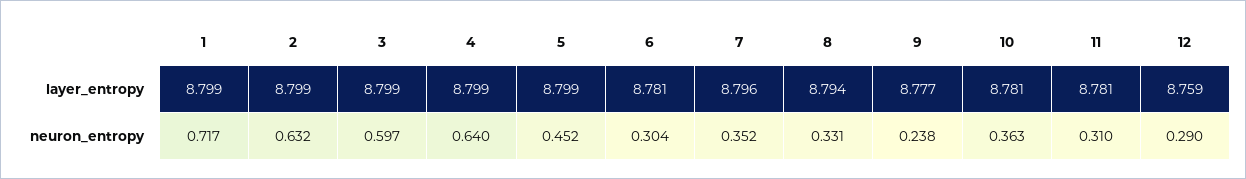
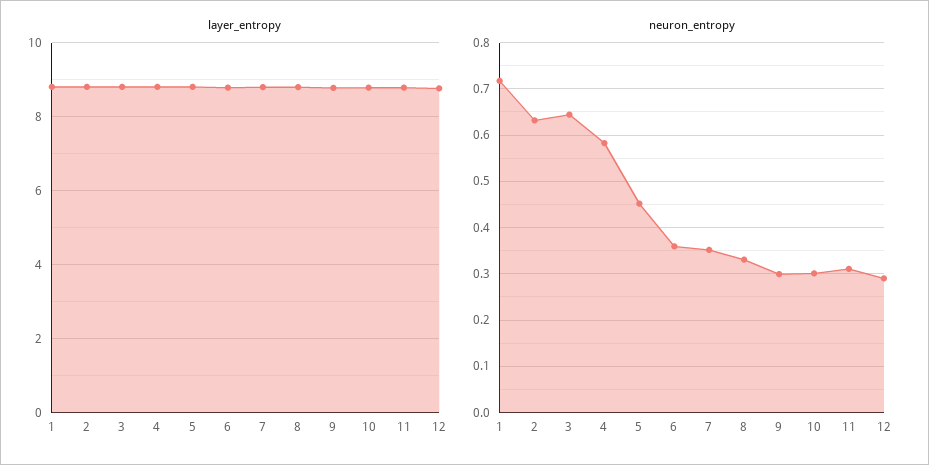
neuron_entropy, 3: 0.597 -> 0.64
neuron_entropy, 4: 0.64 -> 0.58
neuron_entropy, 6: 0.304 -> 0.36
neuron_entropy, 9: 0.238 -> 0.3
neuron_entropy, 10: 0.363 -> 0.3

